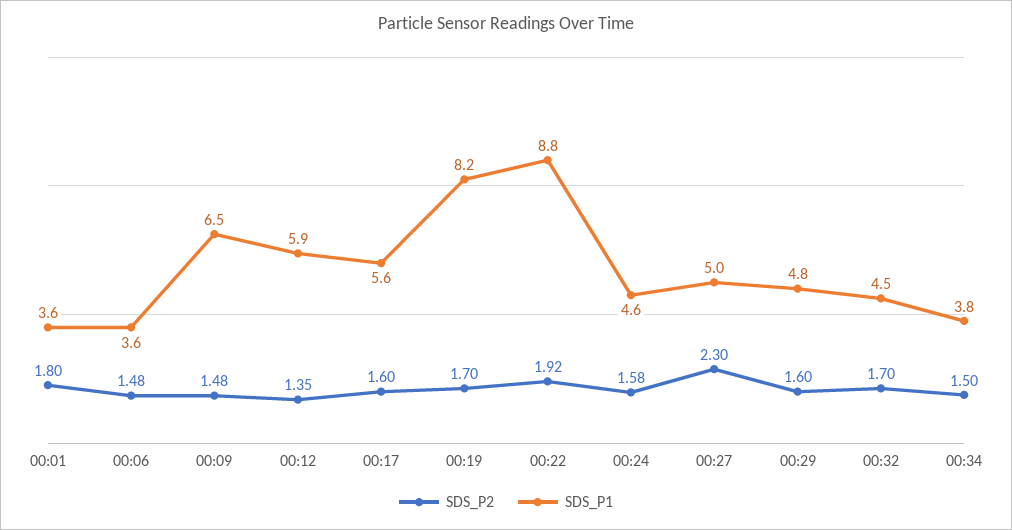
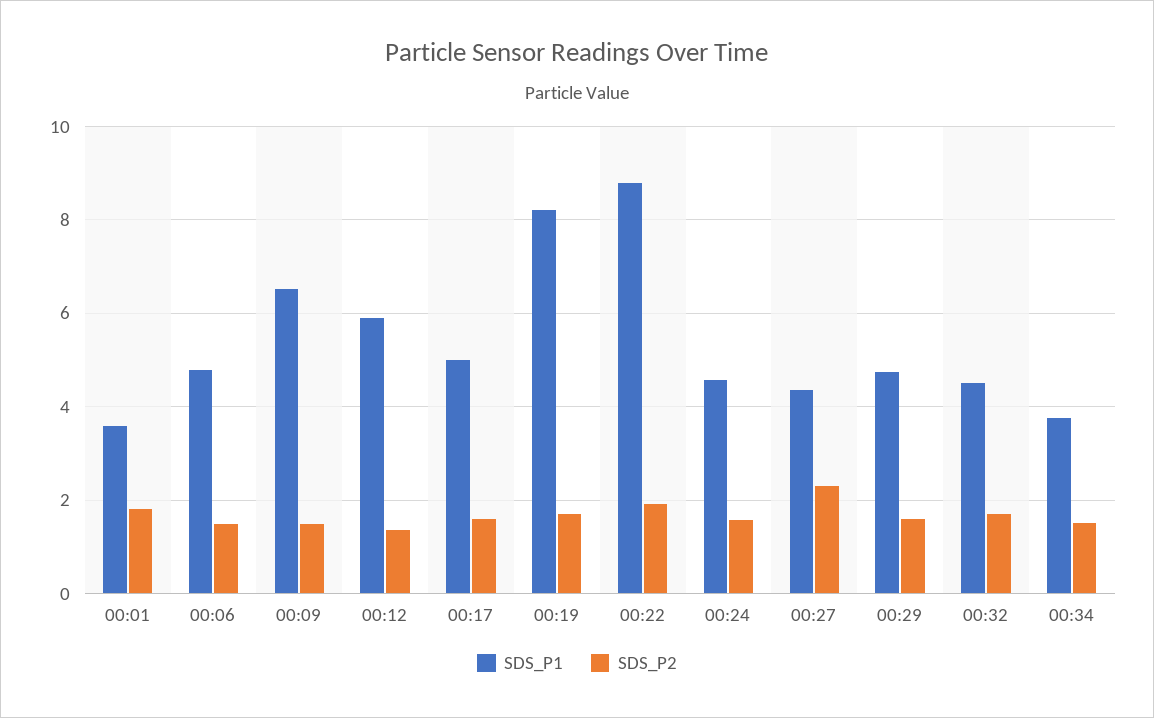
SDS_P1, 00:06: 3.6 -> 4.8
SDS_P1, 00:17: 5.6 -> 5
SDS_P1, 00:27: 5 -> 4.4

